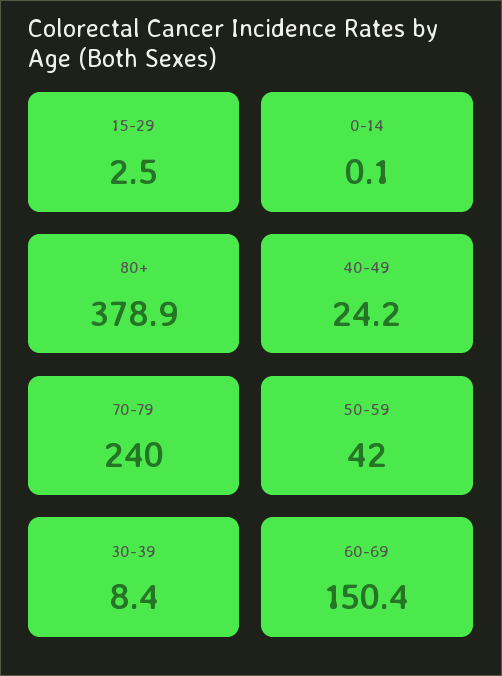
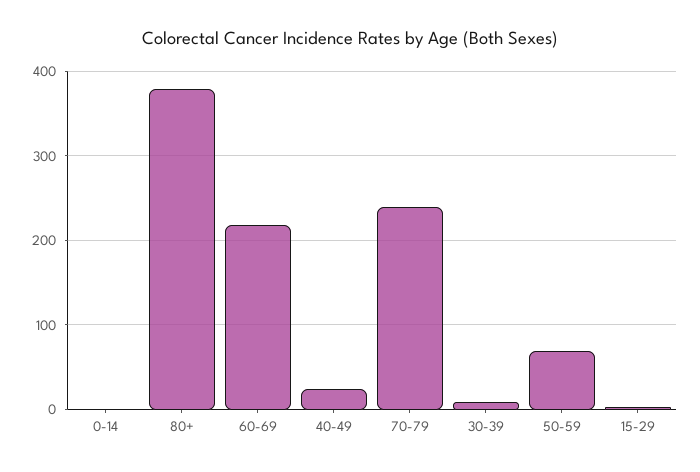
50-59: 42 -> 70
60-69: 150.4 -> 220

